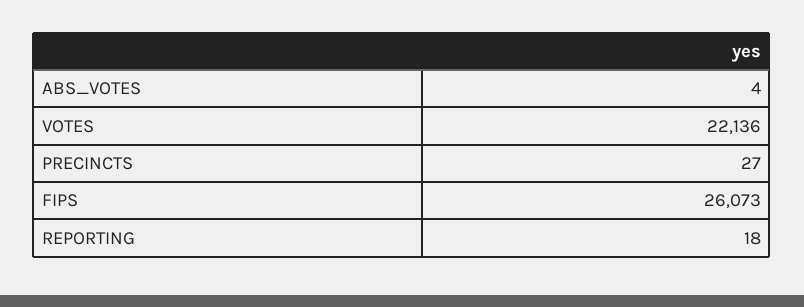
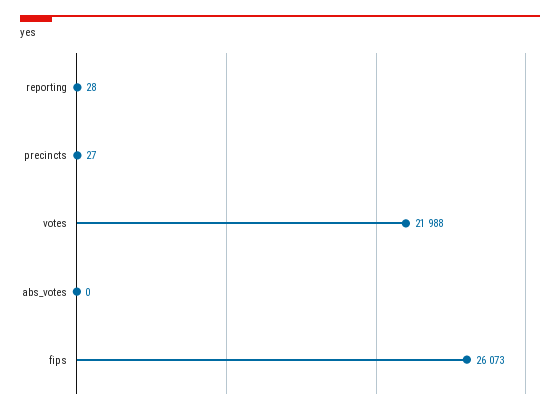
ABS_VOTES: 4 -> 0
VOTES: 22136 -> 21988
REPORTING: 18 -> 28

